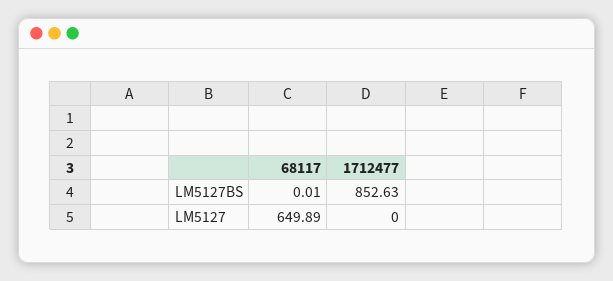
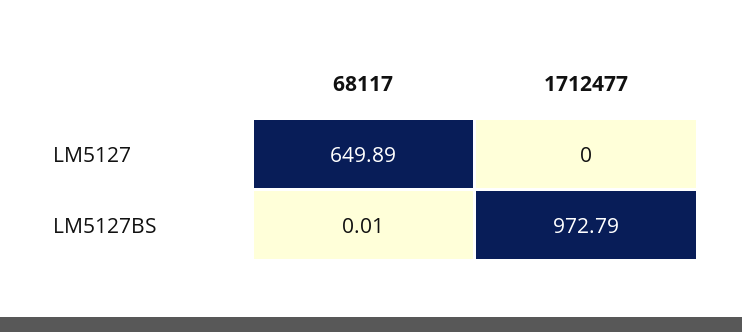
1712477, LM5127BS: 852.63 -> 972.79

